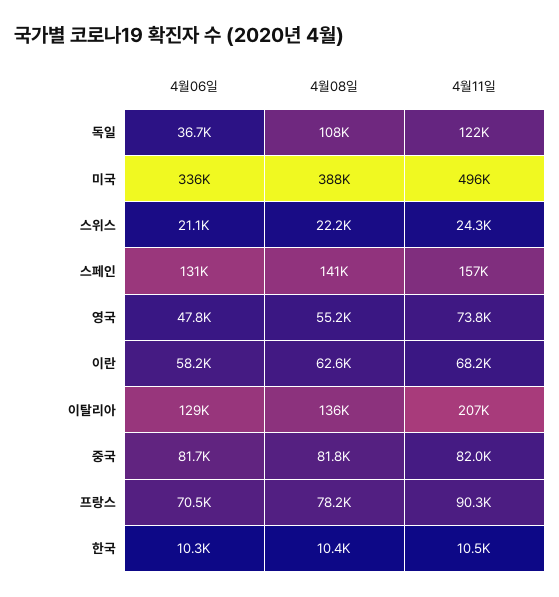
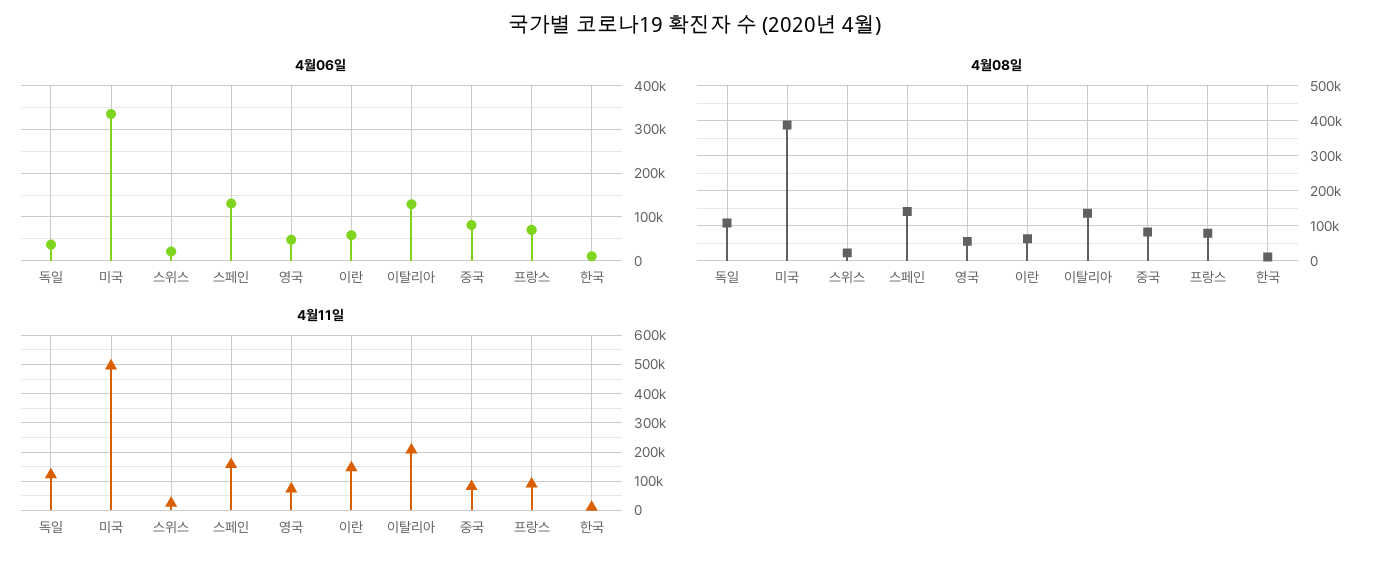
4월11일, 이란: 68200 -> 150000

